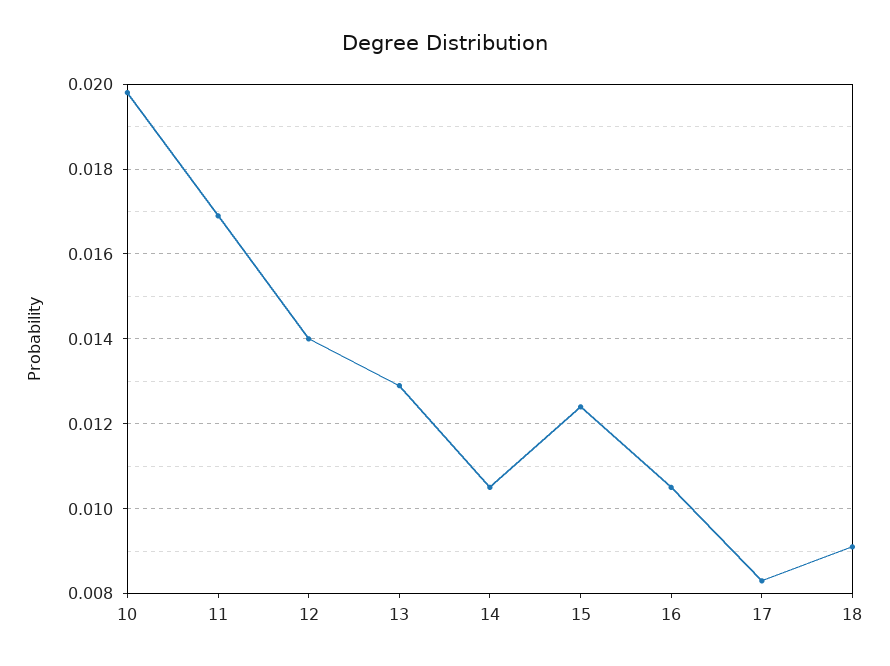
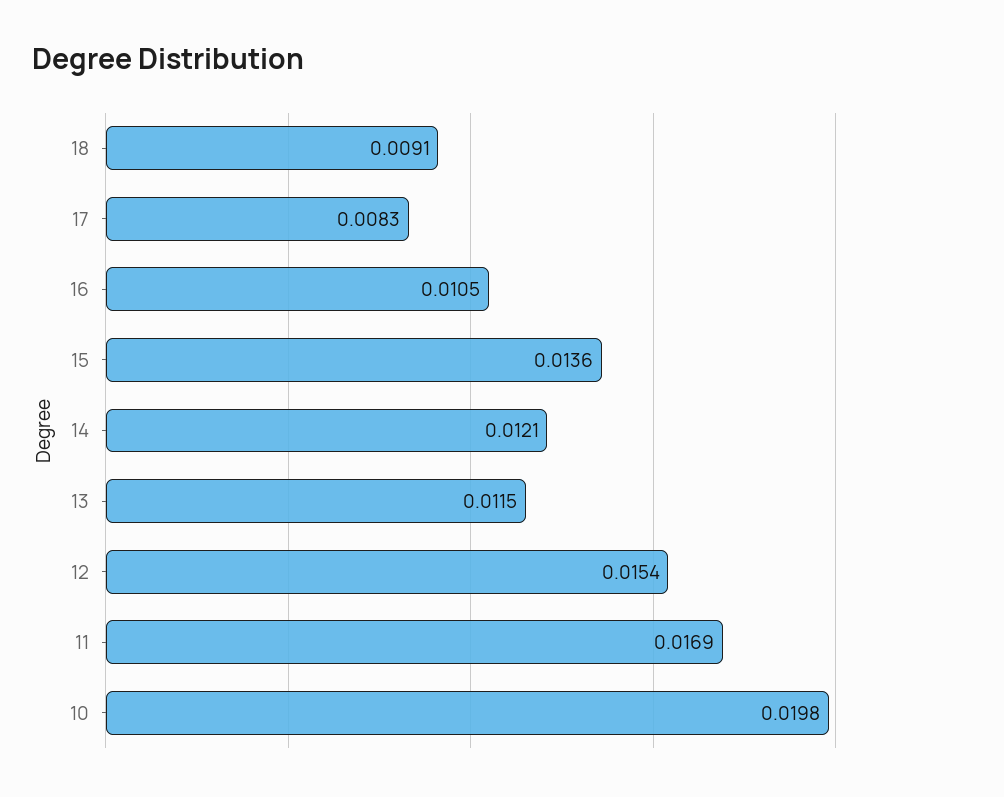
12: 0.014 -> 0.0154
13: 0.013 -> 0.0115
14: 0.0105 -> 0.0121
15: 0.0125 -> 0.0136

